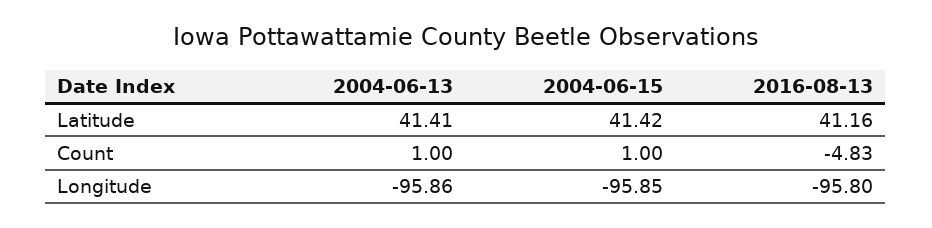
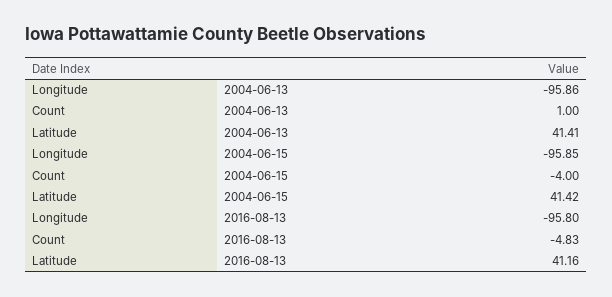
2004-06-15, Count: 1 -> -4

